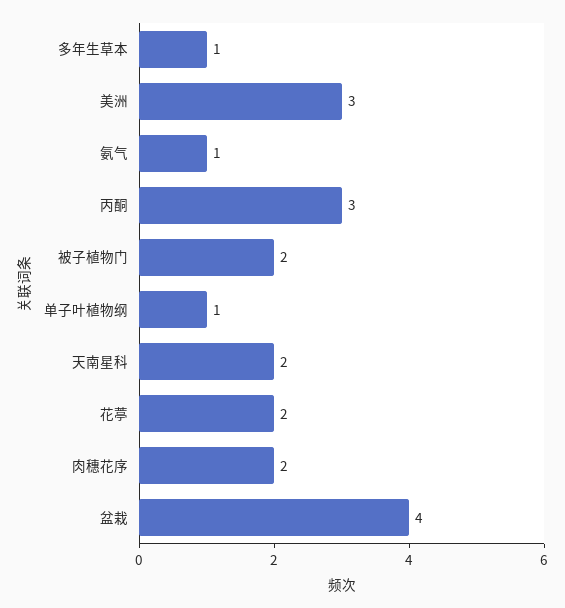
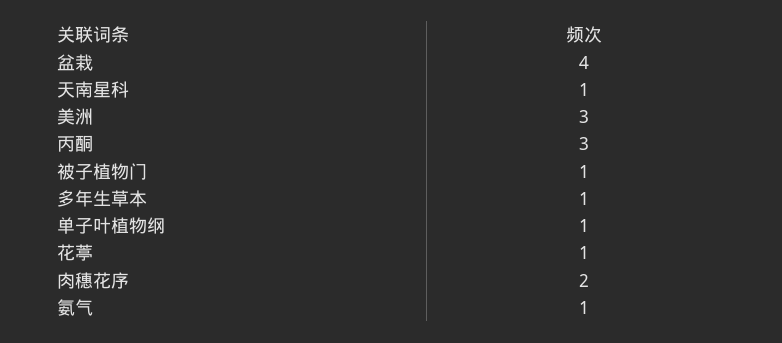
被子植物门: 2 -> 1
天南星科: 2 -> 1
花葶: 2 -> 1

